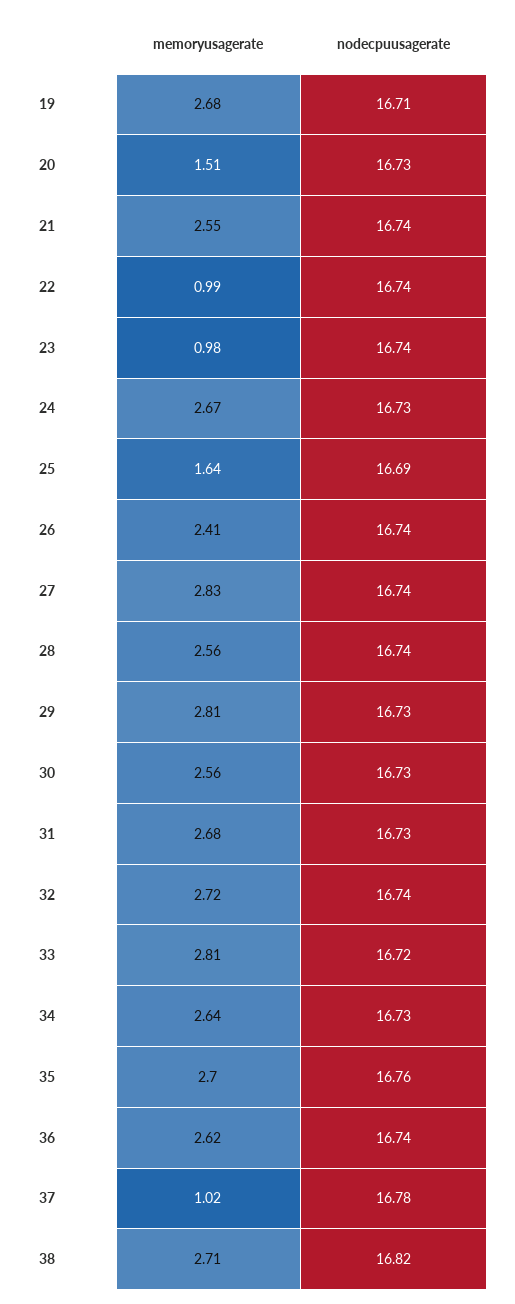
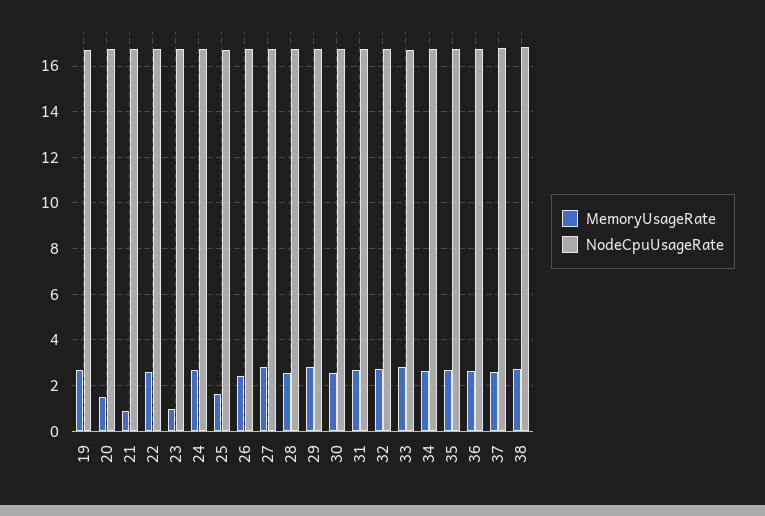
memoryusagerate, 21: 2.55 -> 1
memoryusagerate, 22: 0.99 -> 2.5
memoryusagerate, 37: 1.02 -> 2.5

